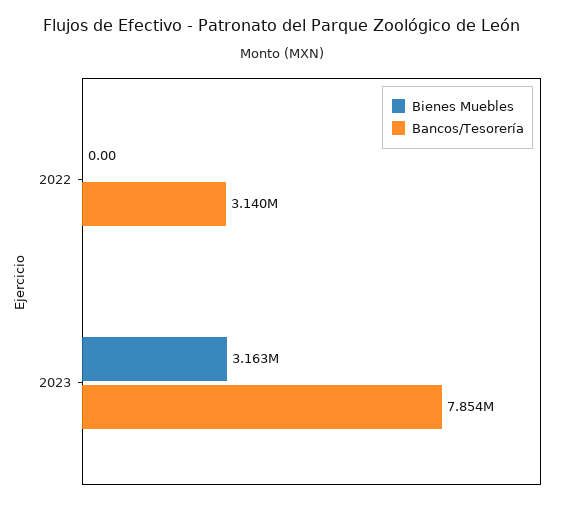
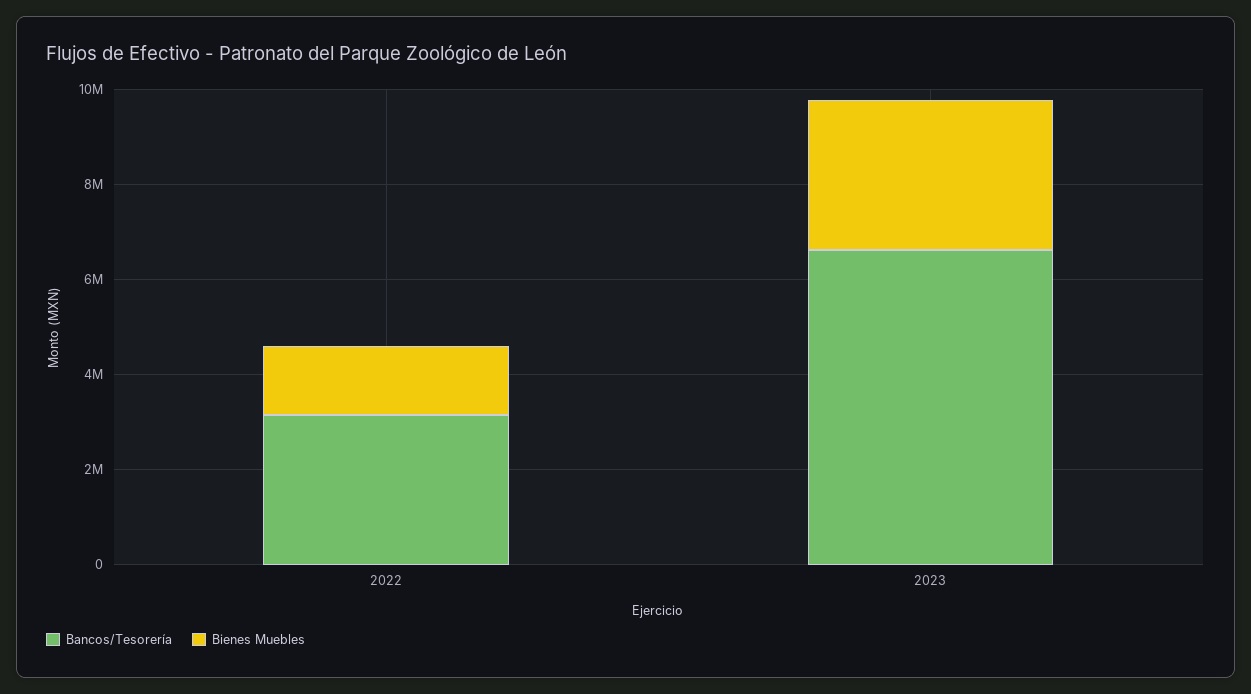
Bienes Muebles, 2022: 0 -> 1500000
Bancos/Tesorería, 2023: 7854000 -> 6500000

